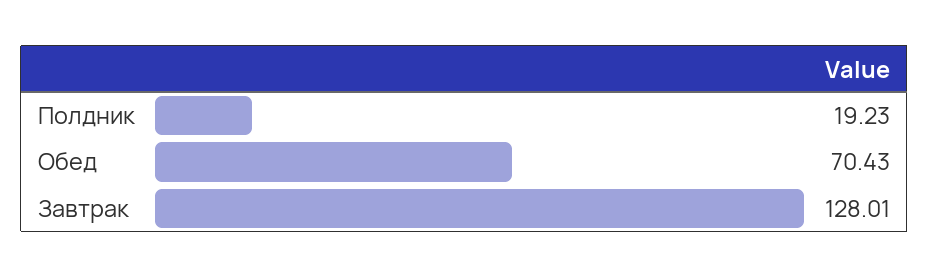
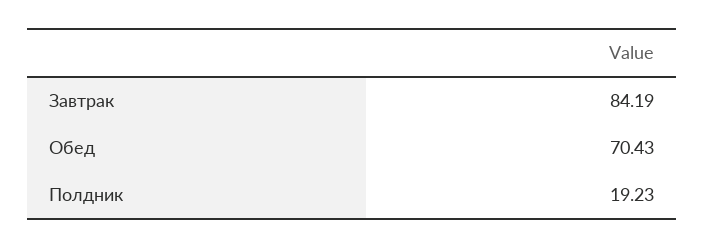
Завтрак: 128.01 -> 84.19

